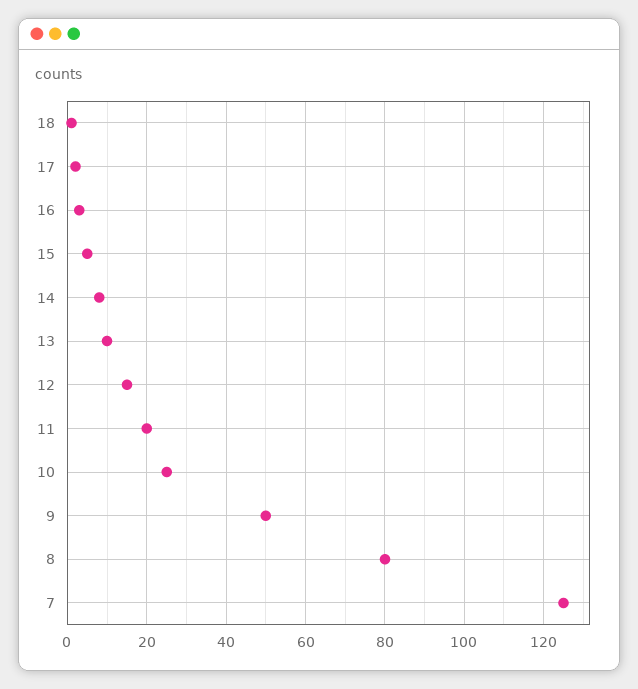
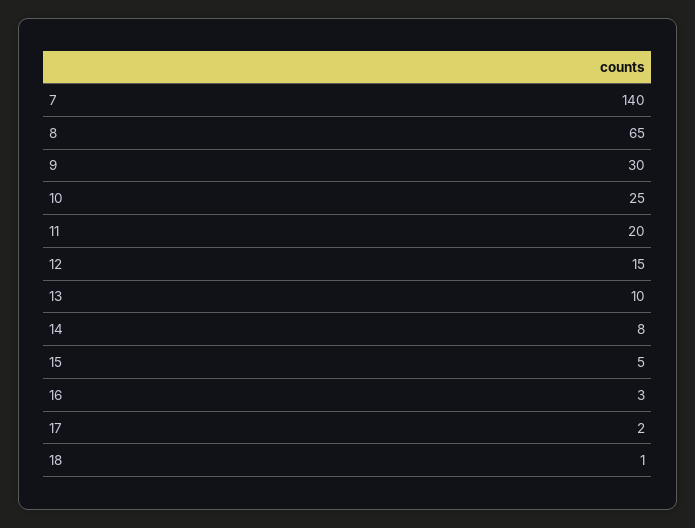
9: 50 -> 30
8: 80 -> 65
7: 125 -> 140

